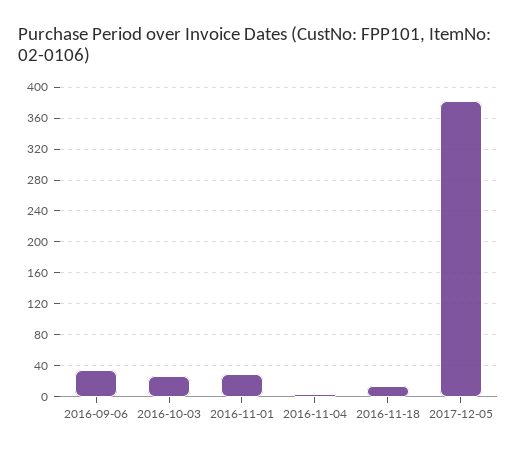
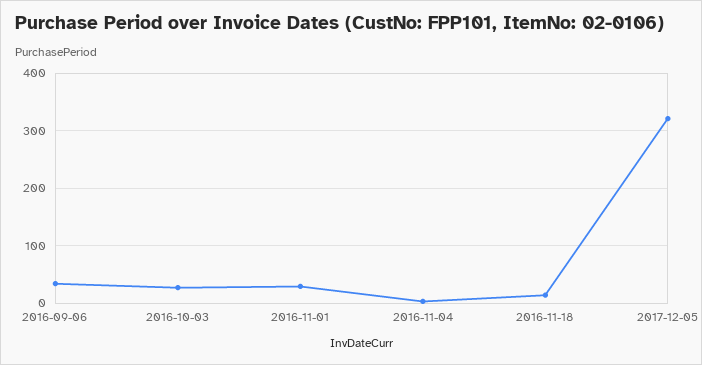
2017-12-05: 380 -> 320

